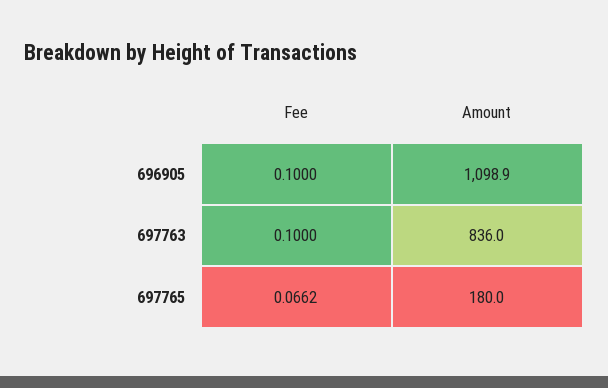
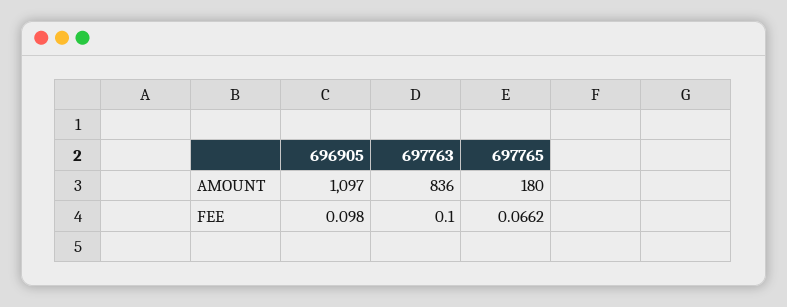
Fee, 696905: 0.1 -> 0.098
Amount, 696905: 1098.9 -> 1097

